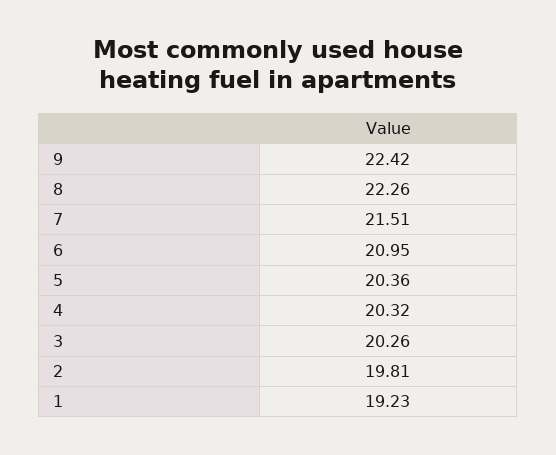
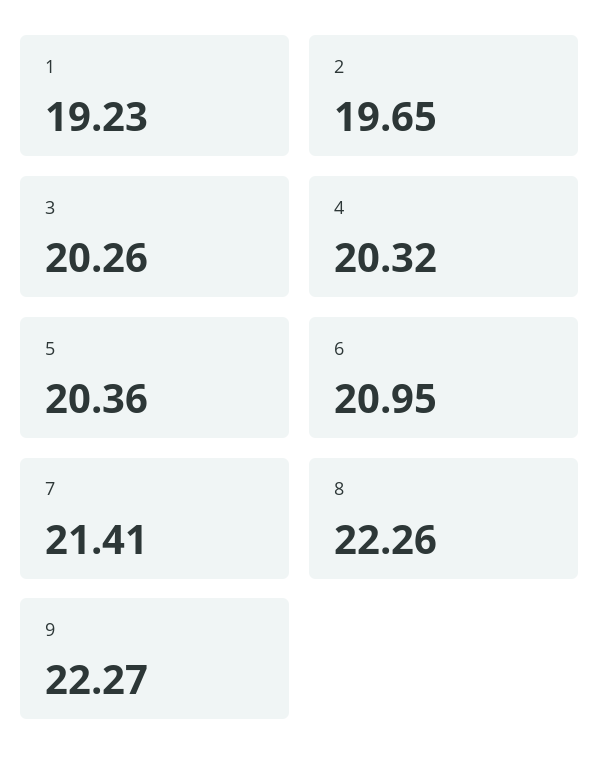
9: 22.42 -> 22.27
7: 21.51 -> 21.41
2: 19.81 -> 19.65

